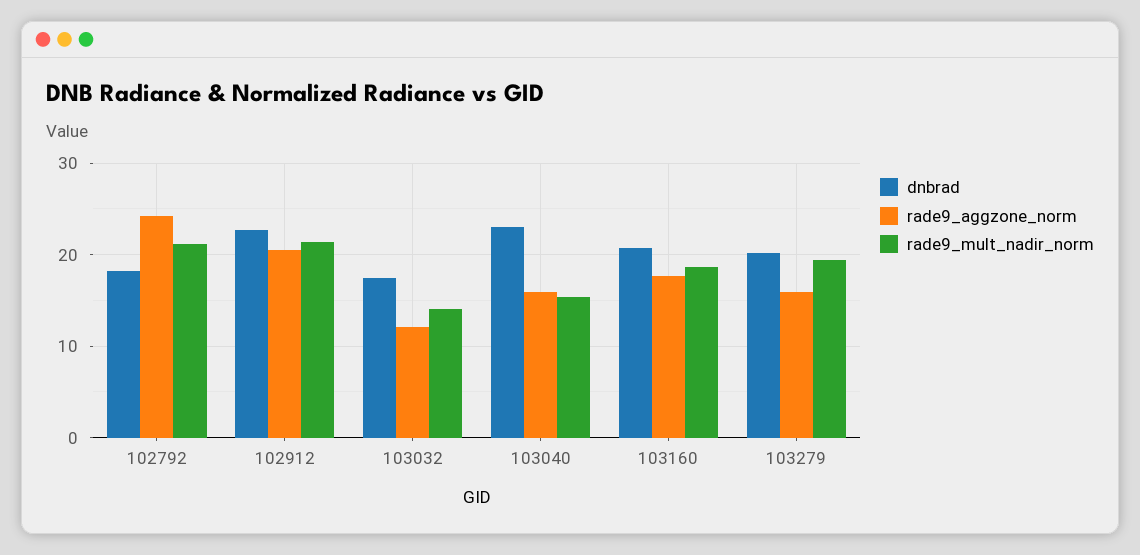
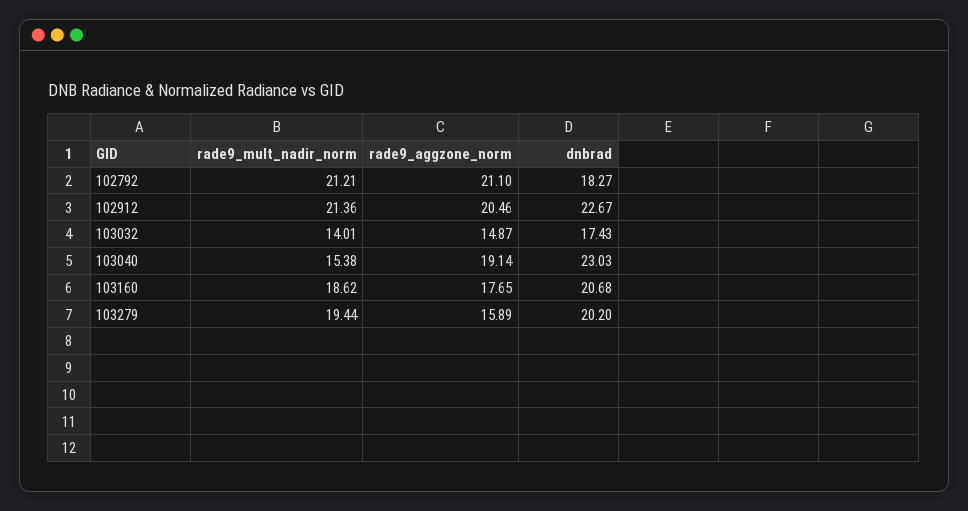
rade9_aggzone_norm, 102792: 24 -> 21.1
rade9_aggzone_norm, 103032: 12 -> 14.87
rade9_aggzone_norm, 103040: 16 -> 19.14

